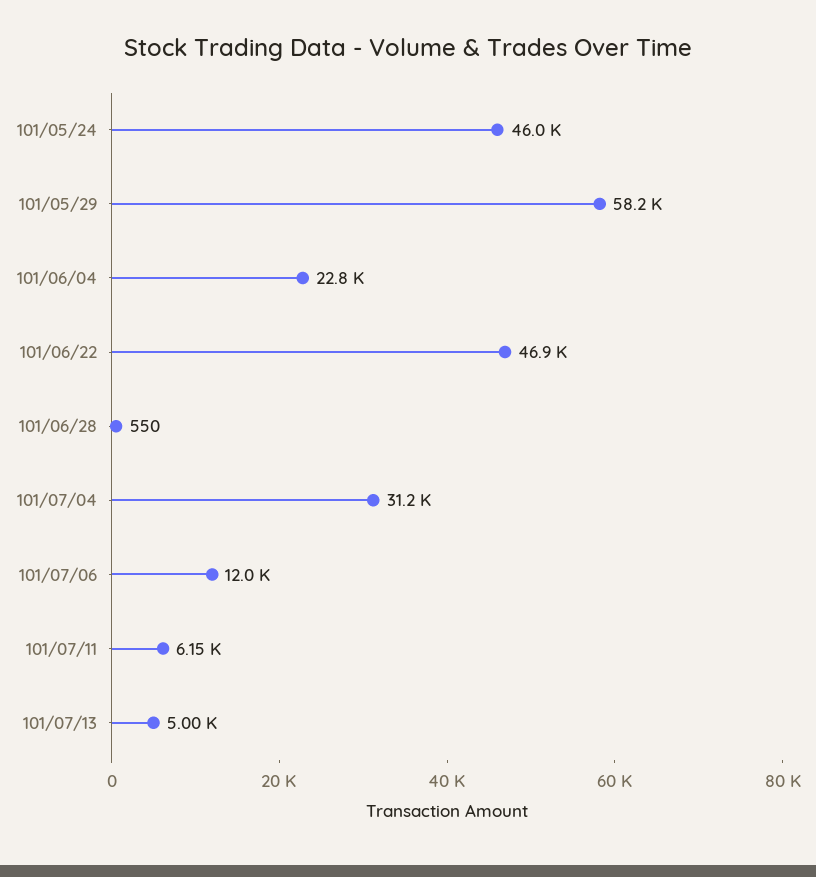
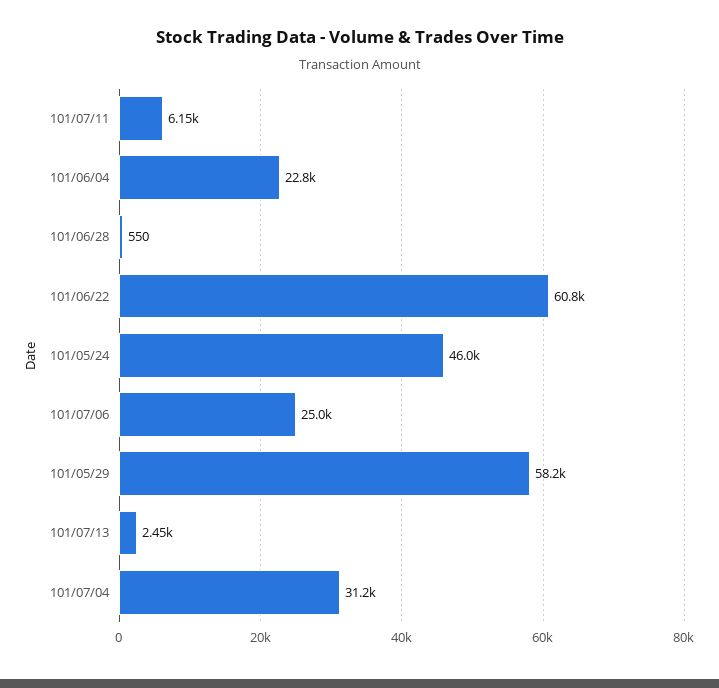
101/06/22: 46900 -> 60800
101/07/06: 12000 -> 25000
101/07/13: 5000 -> 2450

